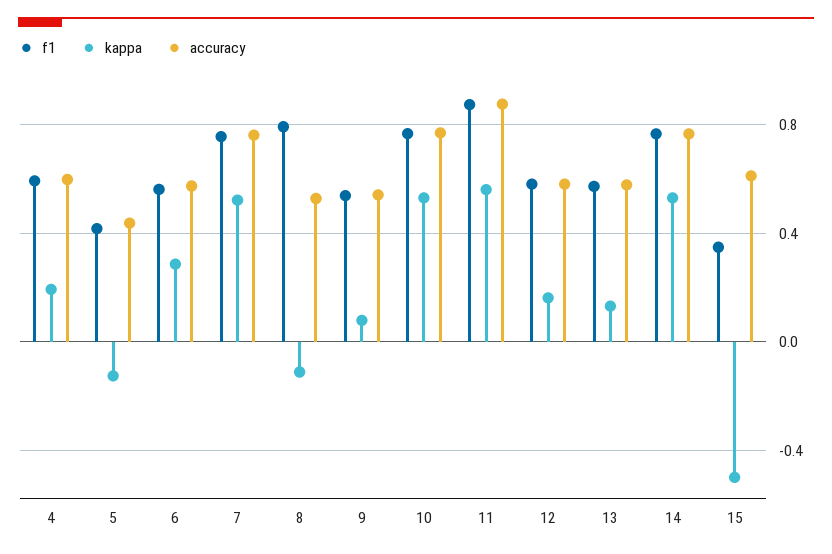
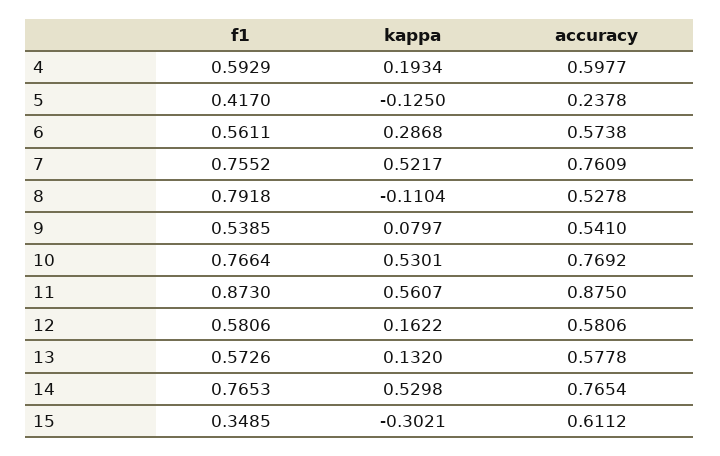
accuracy, 5: 0.45 -> 0.2378
kappa, 15: -0.5 -> -0.3021

